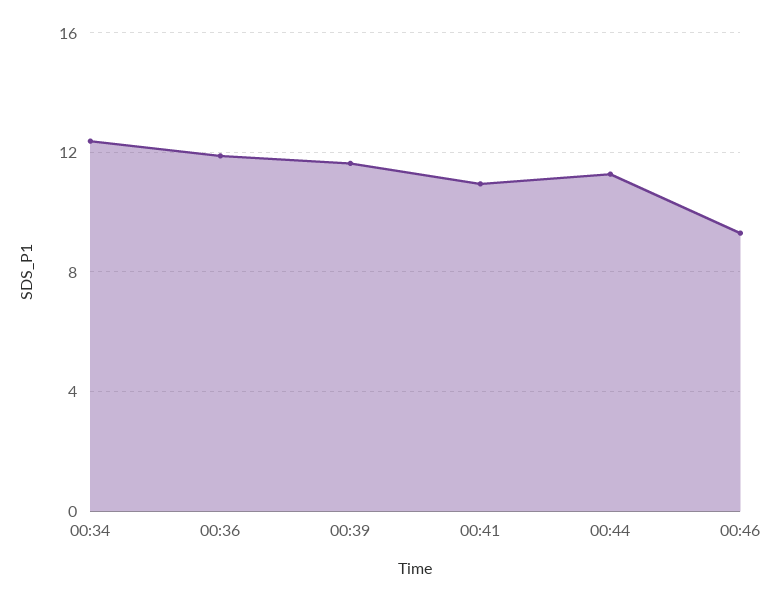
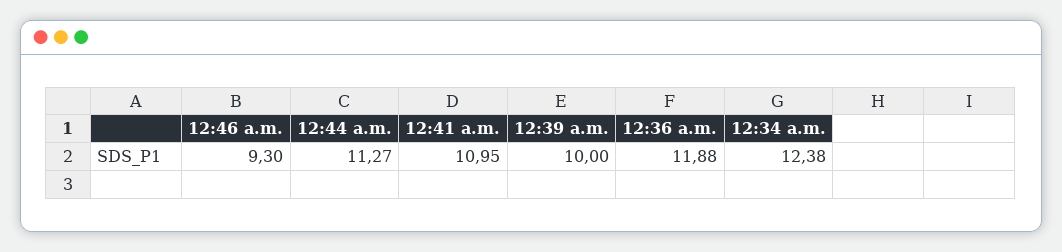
00:39: 11.5 -> 10

